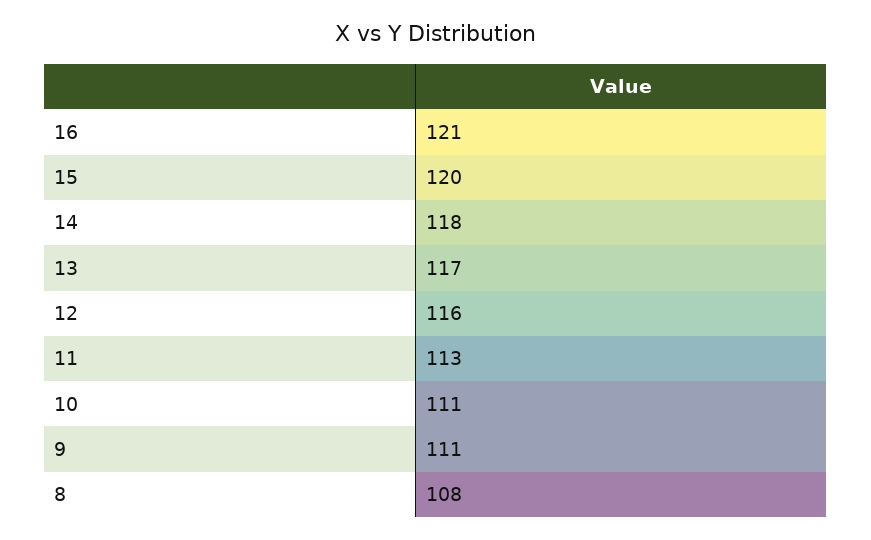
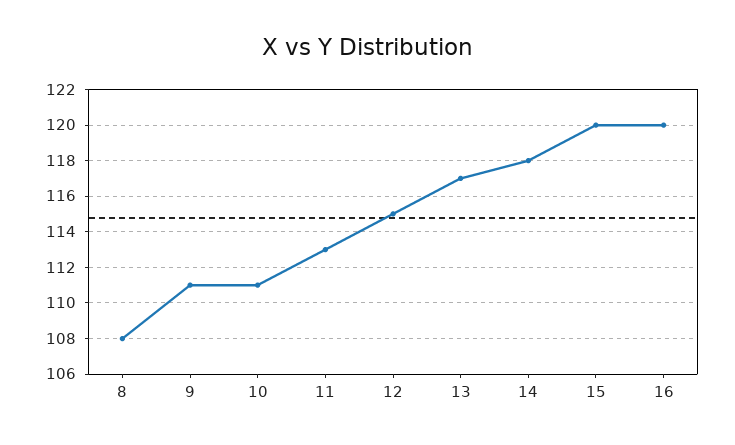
16: 121 -> 120
12: 116 -> 115

